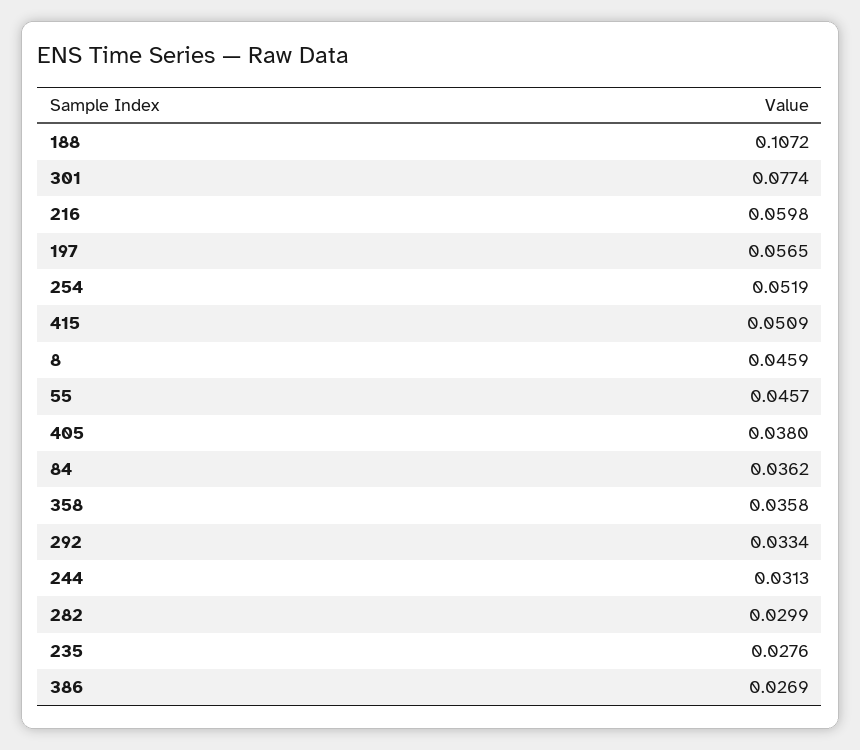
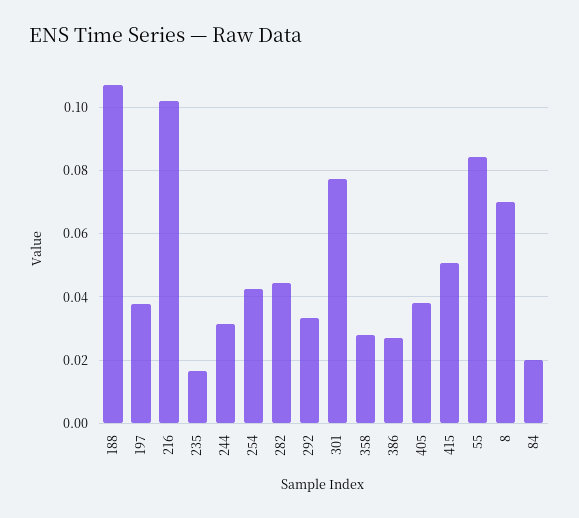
216: 0.0598 -> 0.102
197: 0.0565 -> 0.038
254: 0.0519 -> 0.042
8: 0.0459 -> 0.07
55: 0.0457 -> 0.084
84: 0.0362 -> 0.02
358: 0.0358 -> 0.028
282: 0.0299 -> 0.044
235: 0.0276 -> 0.016

